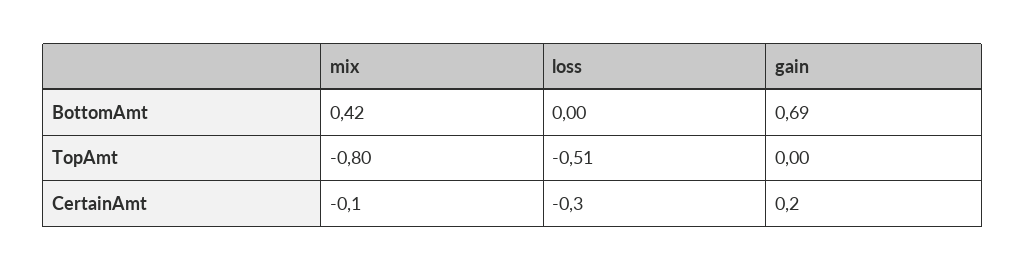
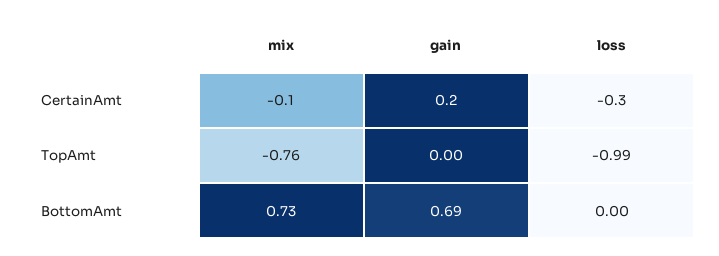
mix, BottomAmt: 0.42 -> 0.73
mix, TopAmt: -0.8 -> -0.76
loss, TopAmt: -0.51 -> -0.99

